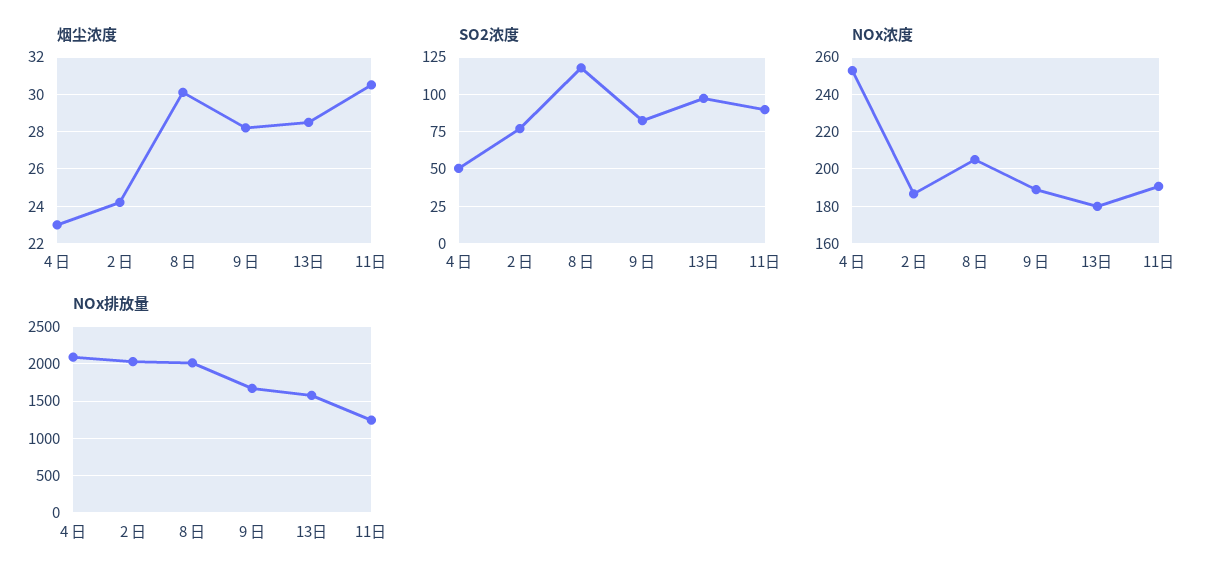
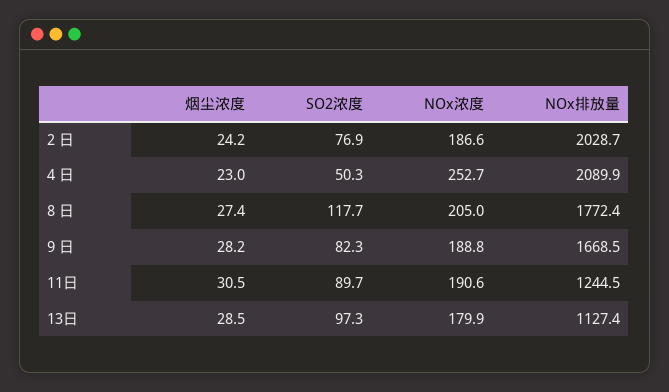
烟尘浓度, 8 日: 30 -> 27.4
NOx排放量, 8 日: 2000 -> 1772.4
NOx排放量, 13日: 1600 -> 1127.4

